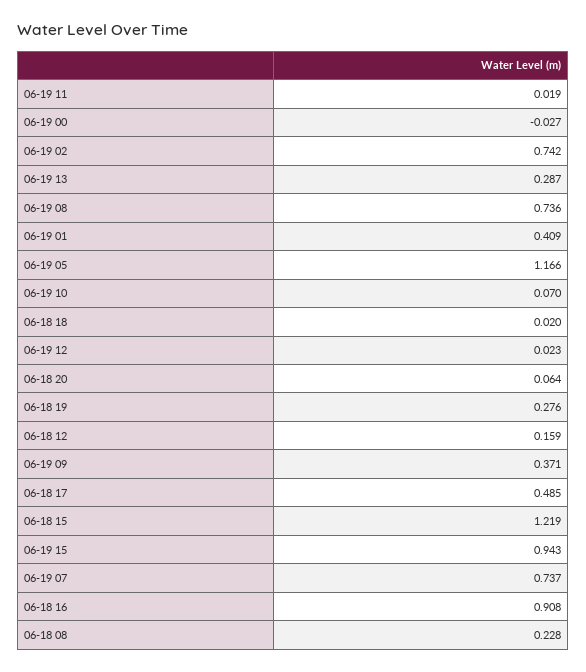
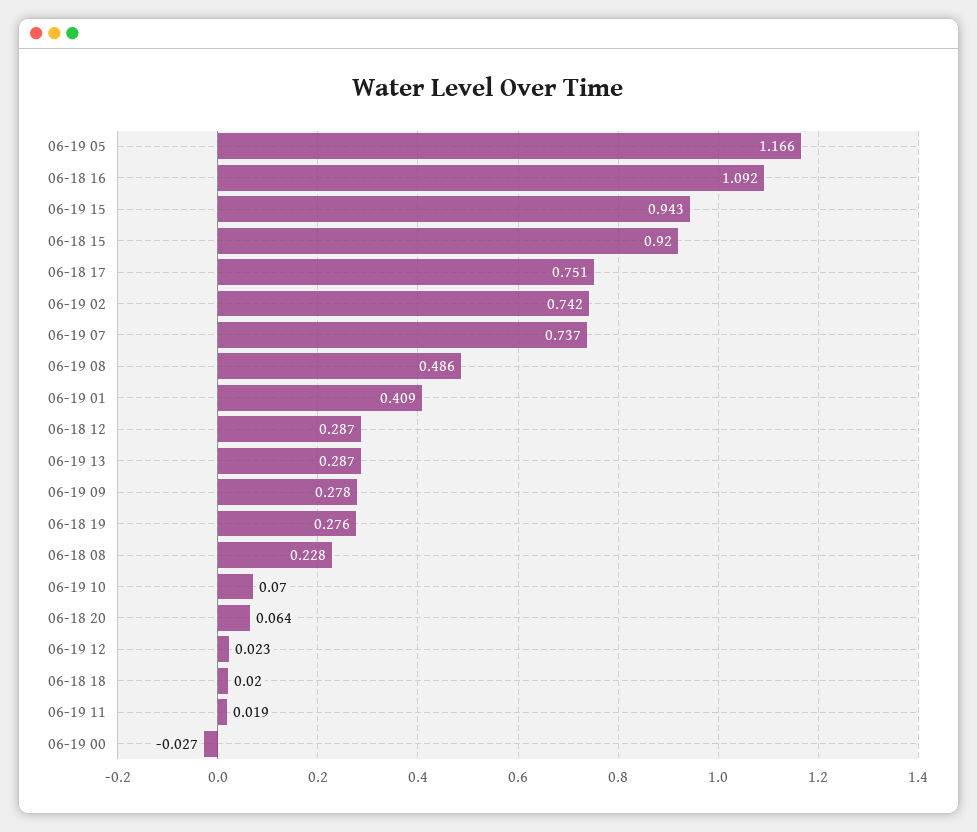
06-19 08: 0.736 -> 0.486
06-18 12: 0.159 -> 0.287
06-19 09: 0.371 -> 0.278
06-18 17: 0.485 -> 0.751
06-18 15: 1.219 -> 0.92
06-18 16: 0.908 -> 1.092

